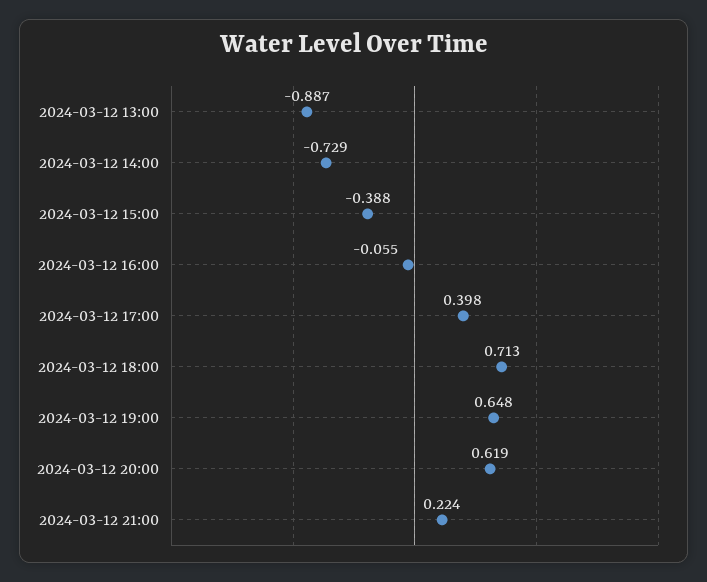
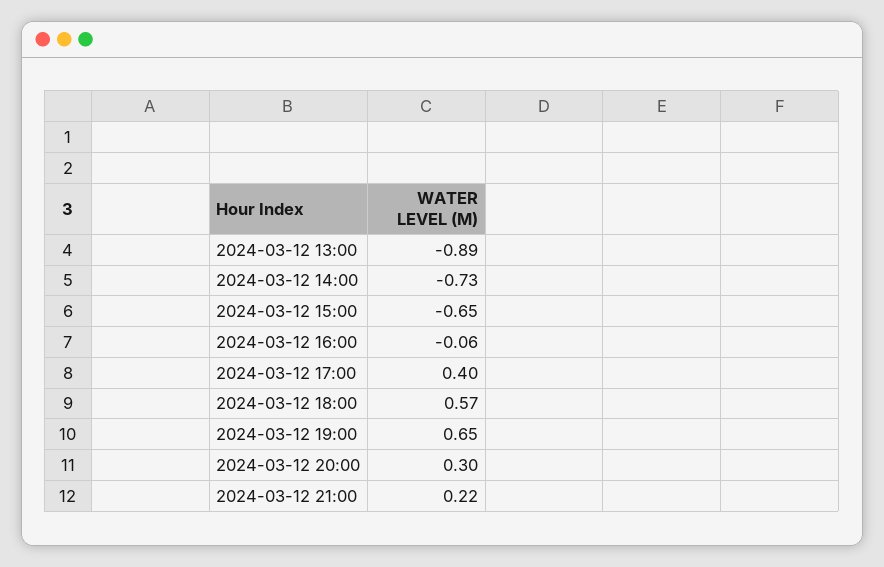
2024-03-12 15:00: -0.388 -> -0.65
2024-03-12 18:00: 0.713 -> 0.57
2024-03-12 20:00: 0.619 -> 0.3

